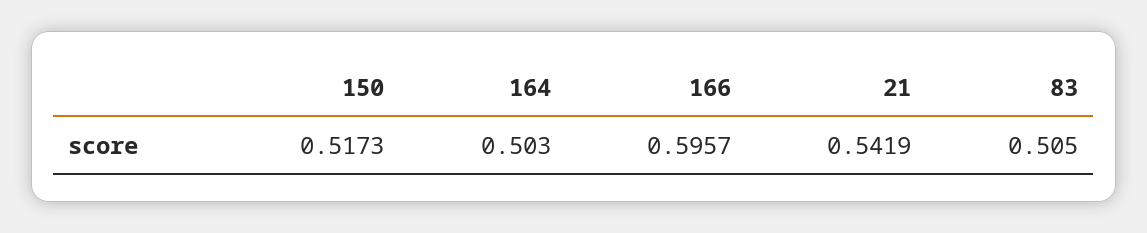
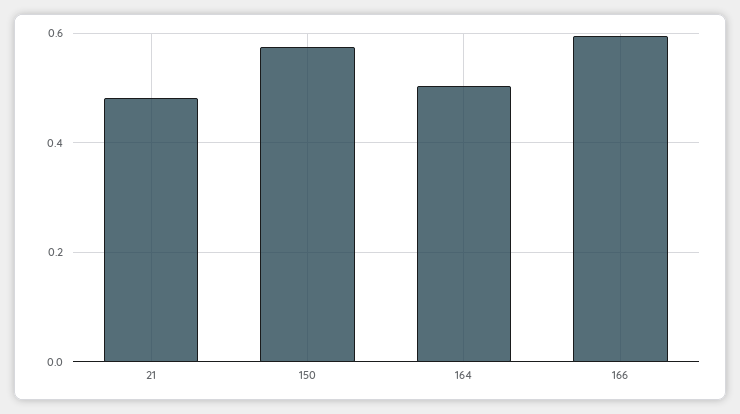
150: 0.5173 -> 0.58
21: 0.5419 -> 0.48
83: 0.505 -> none

